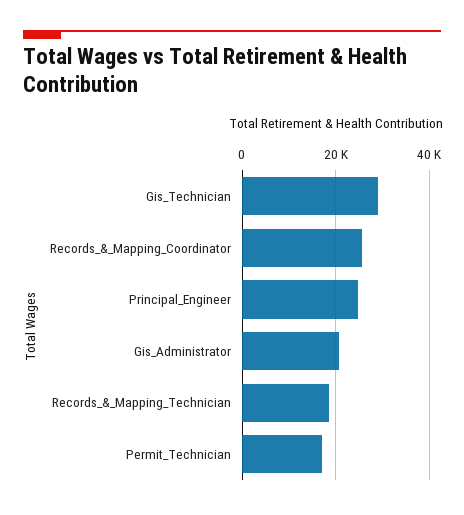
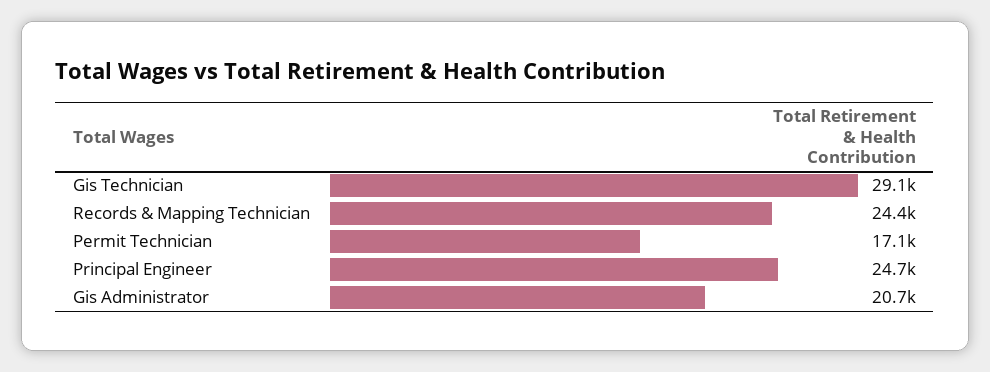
Records_&_Mapping_Coordinator: 26000 -> none
Records_&_Mapping_Technician: 18000 -> 24400

